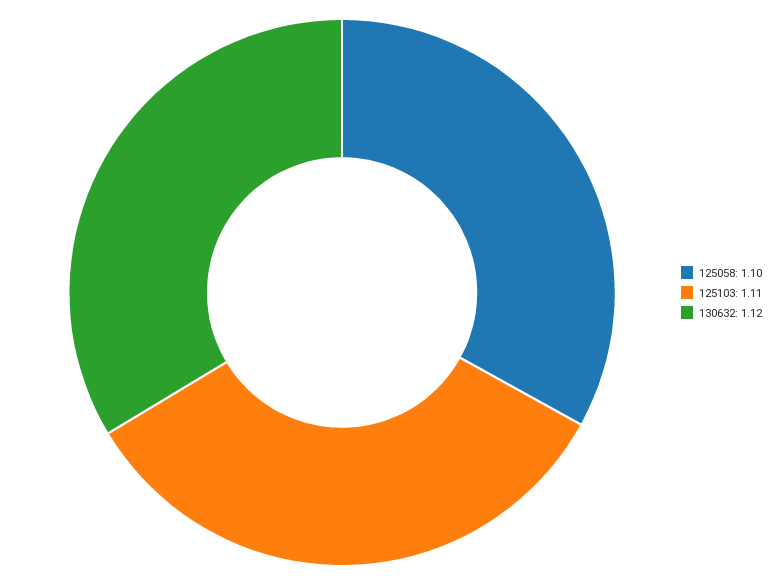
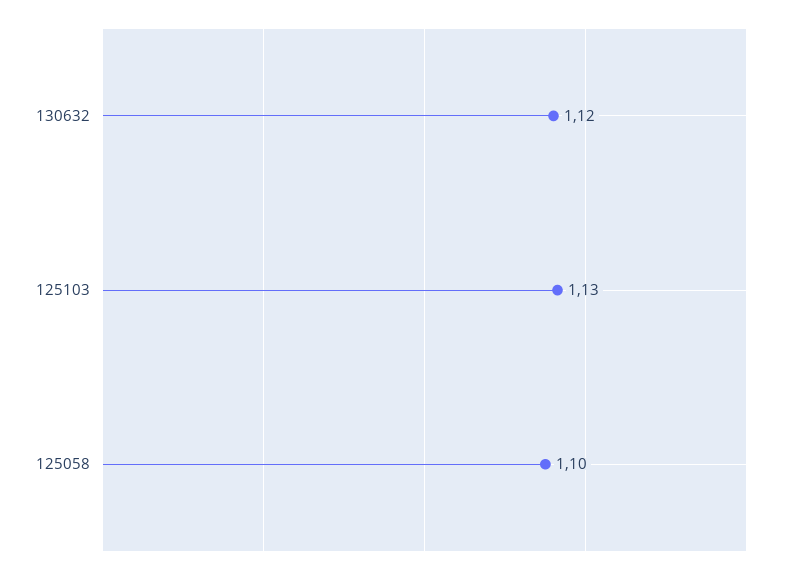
125103: 1.11 -> 1.13

